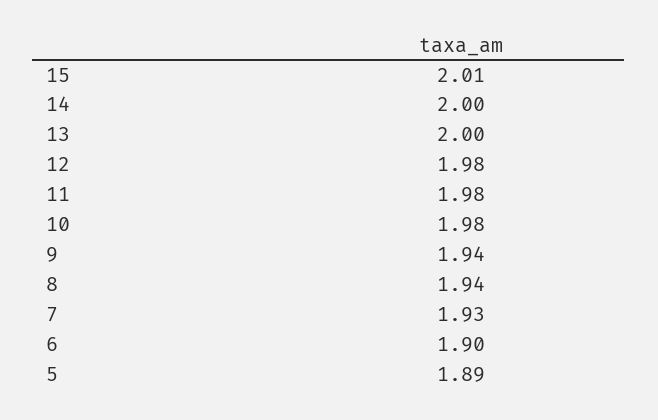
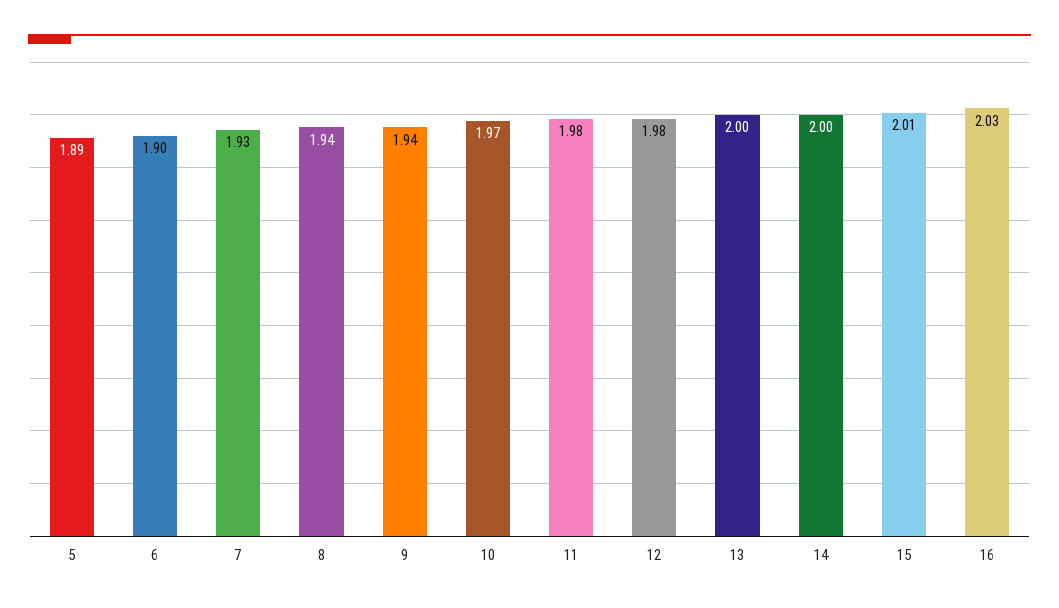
10: 1.98 -> 1.97
16: none -> 2.03

